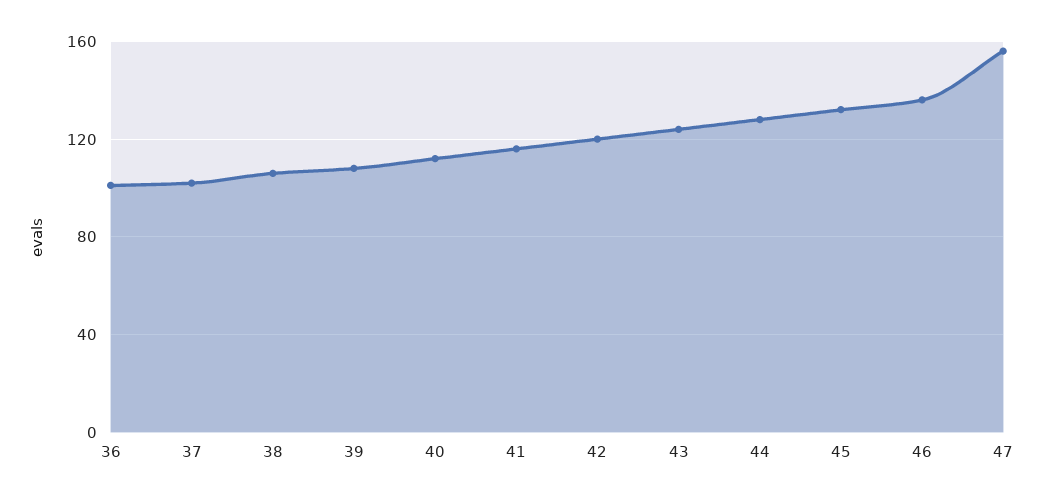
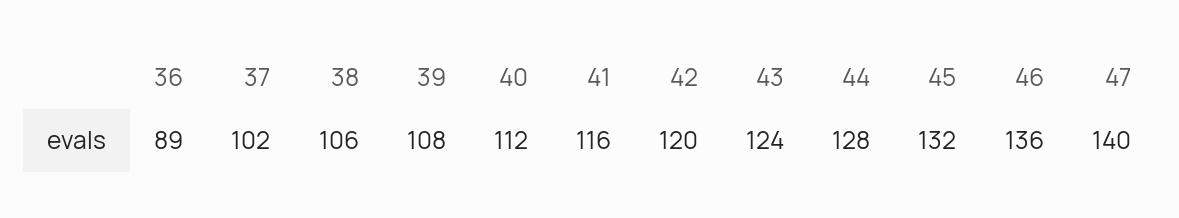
36: 100 -> 89
47: 155 -> 140

